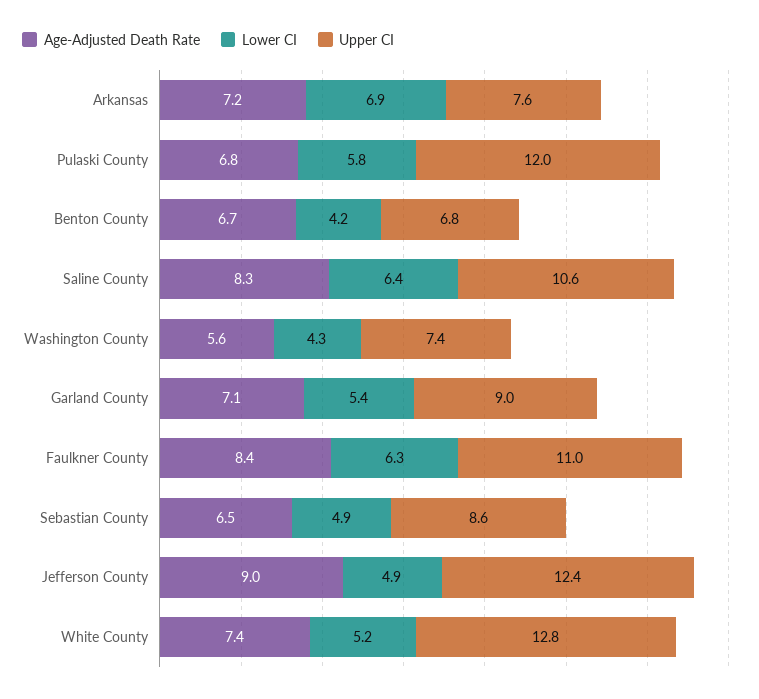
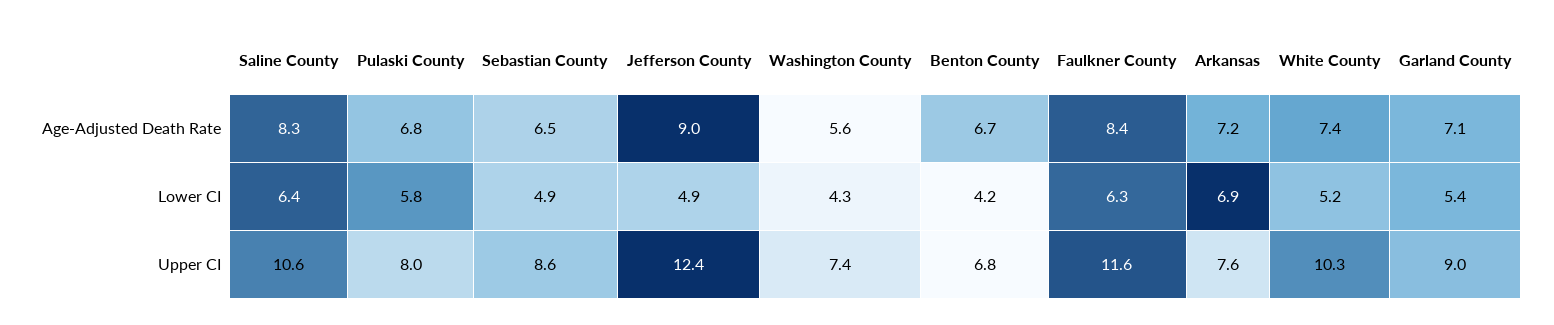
Upper CI, Pulaski County: 12 -> 8
Upper CI, Faulkner County: 11 -> 11.6
Upper CI, White County: 12.8 -> 10.3

